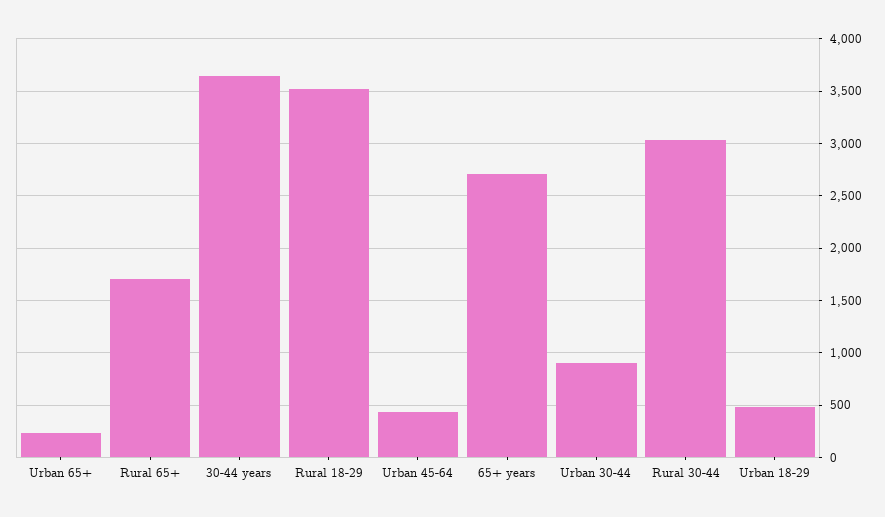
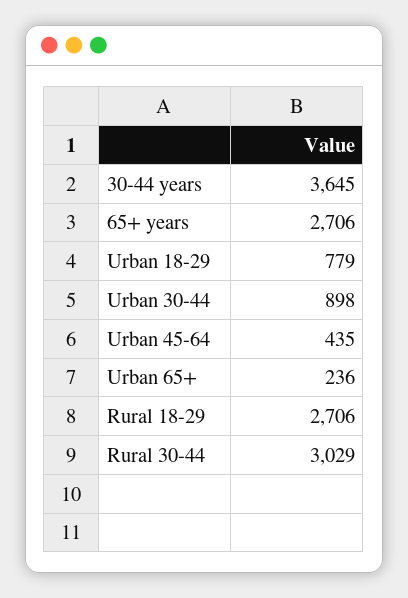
Rural 65+: 1700 -> none
Rural 18-29: 3500 -> 2706
Urban 18-29: 500 -> 779

